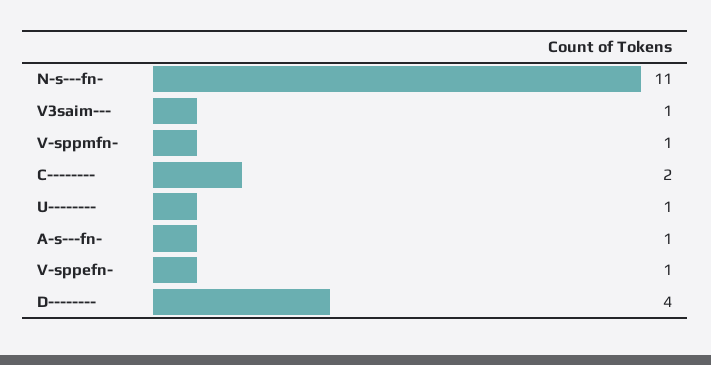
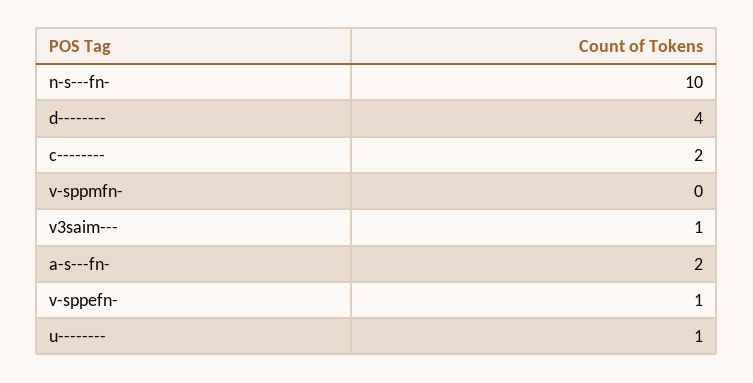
N-s---fn-: 11 -> 10
V-sppmfn-: 1 -> 0
A-s---fn-: 1 -> 2

